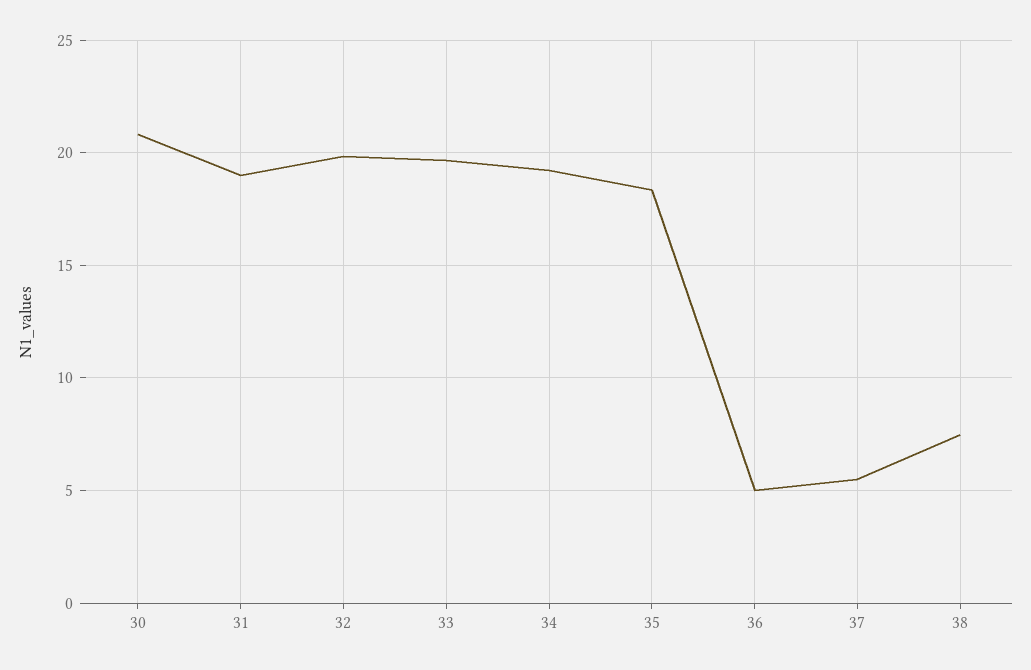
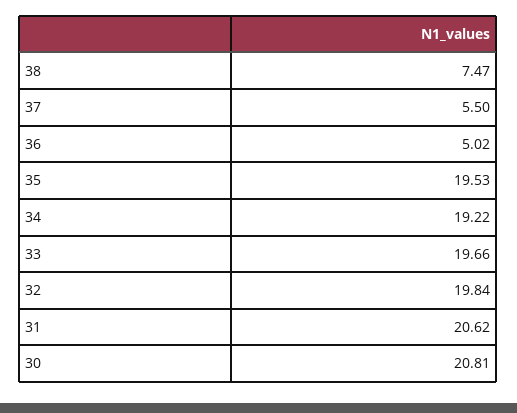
31: 19 -> 20.62
35: 18.5 -> 19.53

